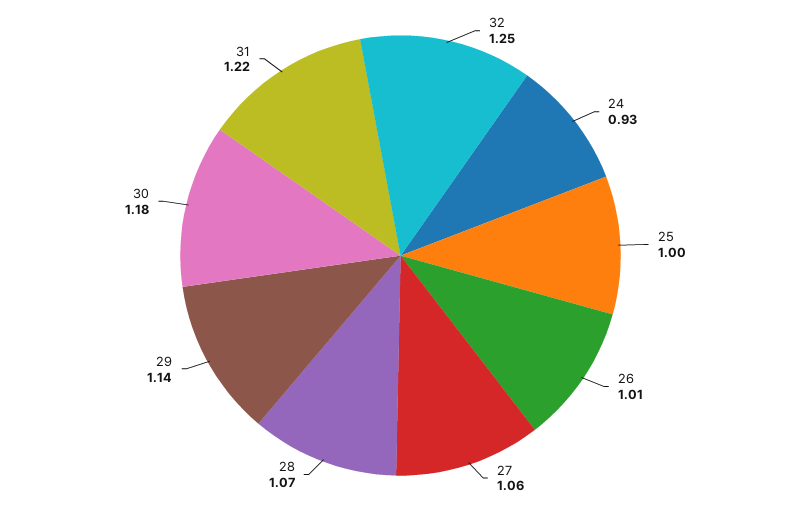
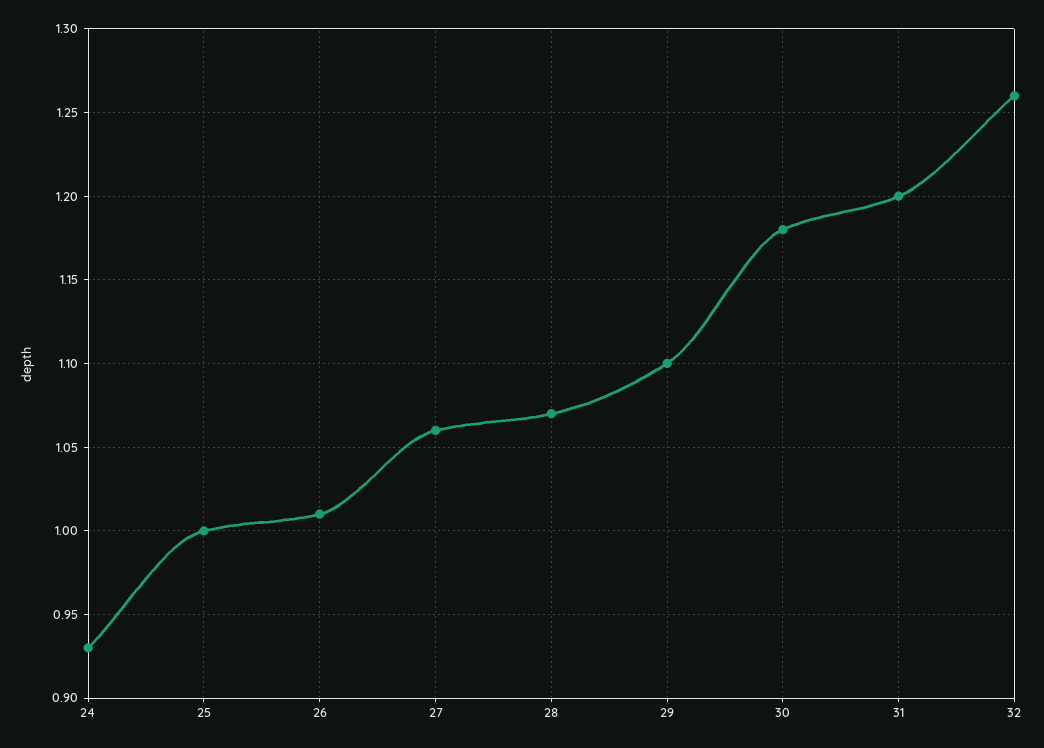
32: 1.25 -> 1.26
29: 1.14 -> 1.1
31: 1.22 -> 1.2

